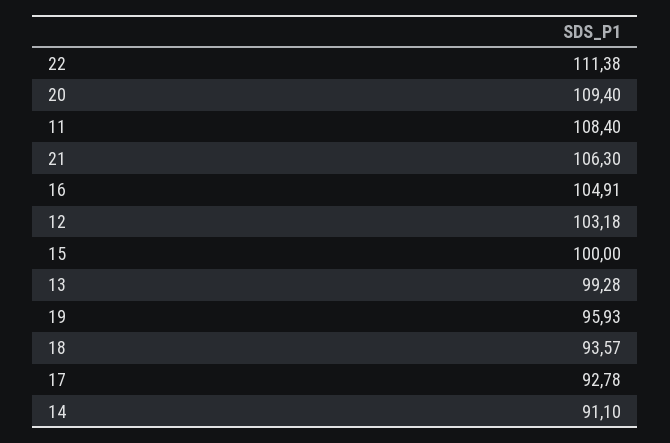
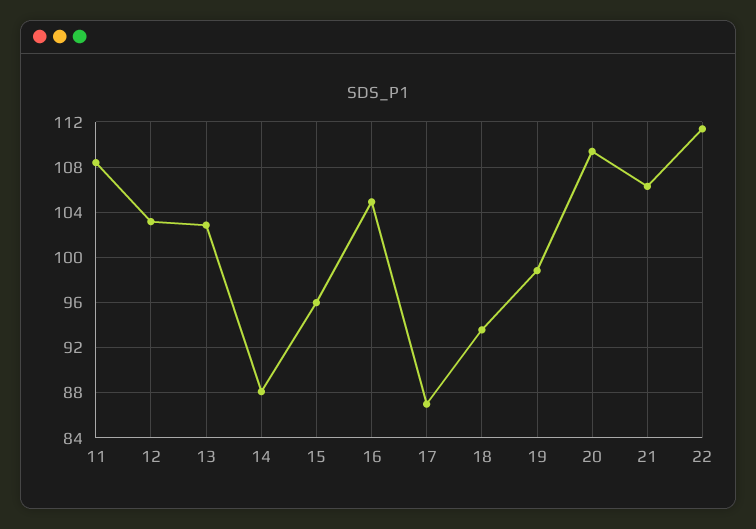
15: 100 -> 96
13: 99.28 -> 103
19: 95.93 -> 99
17: 92.78 -> 87
14: 91.1 -> 88

